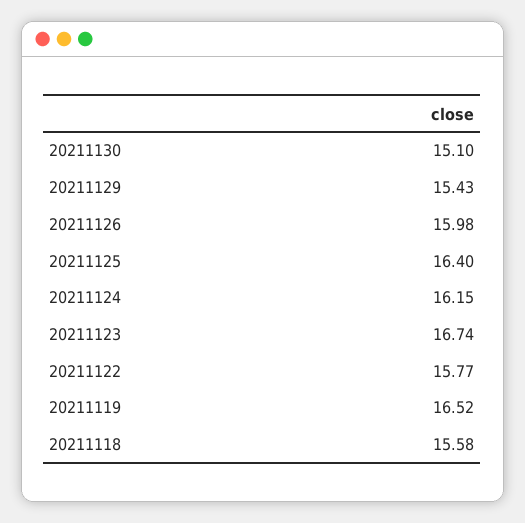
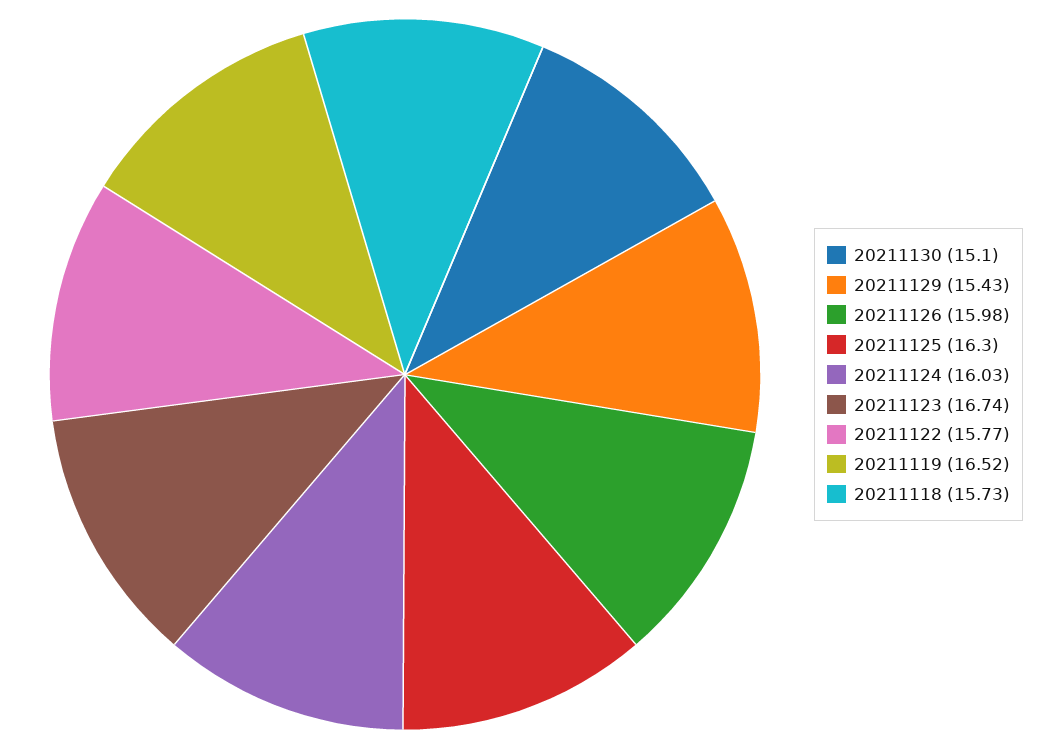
20211125: 16.4 -> 16.3
20211124: 16.15 -> 16.03
20211118: 15.58 -> 15.73

